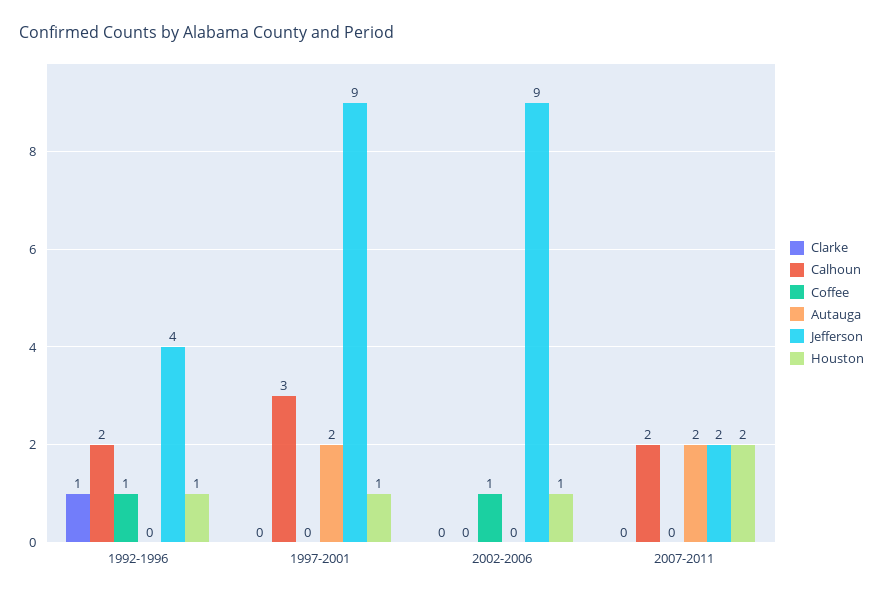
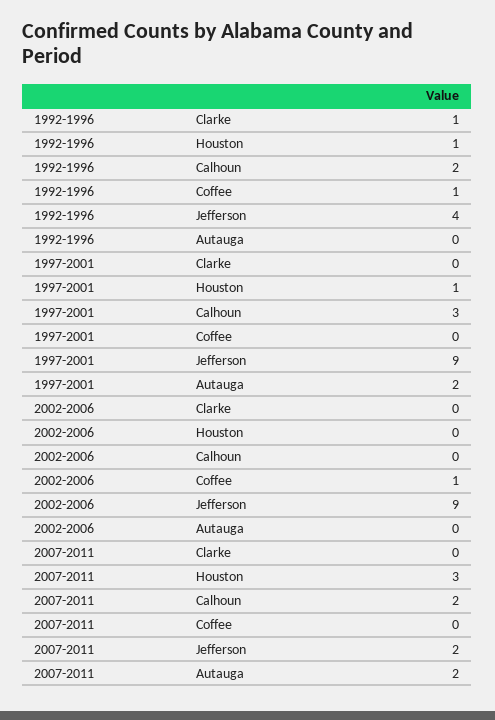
Houston, 2002-2006: 1 -> 0
Houston, 2007-2011: 2 -> 3

